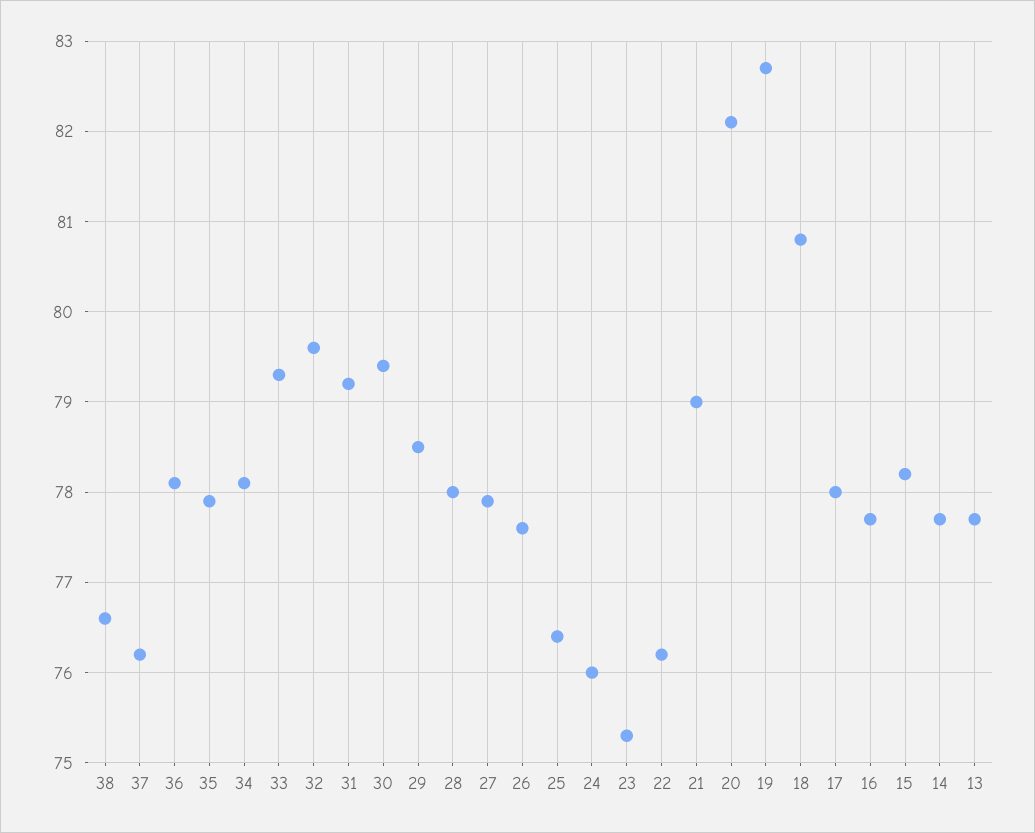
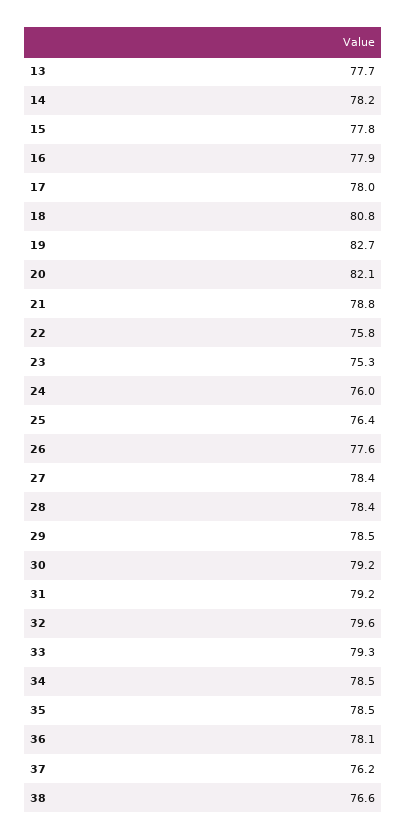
35: 77.9 -> 78.5
34: 78.1 -> 78.5
30: 79.4 -> 79.2
28: 78 -> 78.4
27: 77.9 -> 78.4
22: 76.2 -> 75.8
21: 79 -> 78.8
16: 77.7 -> 77.9
15: 78.2 -> 77.8
14: 77.7 -> 78.2

